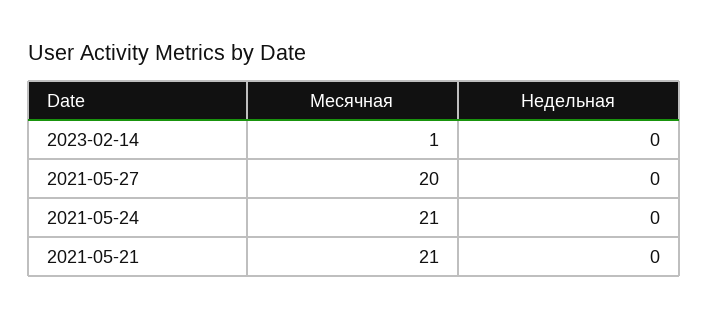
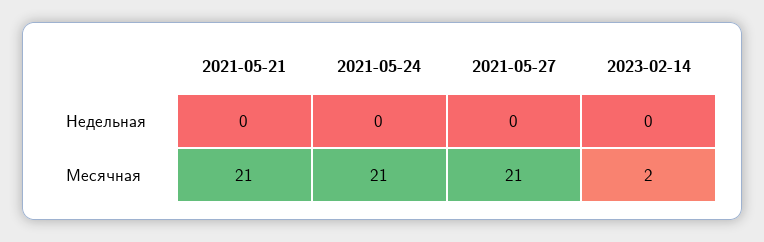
Месячная, 2023-02-14: 1 -> 2
Месячная, 2021-05-27: 20 -> 21

